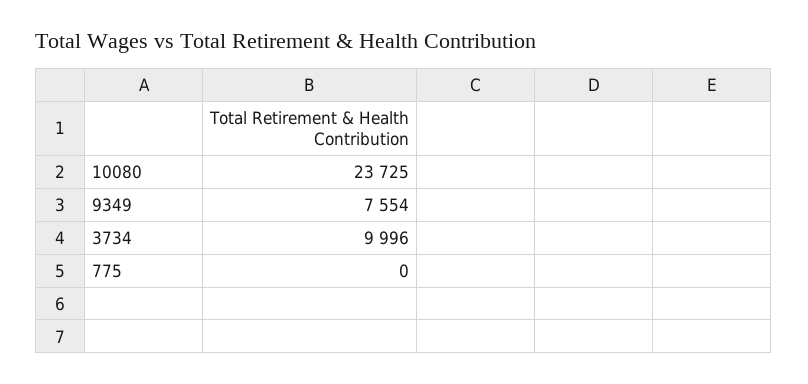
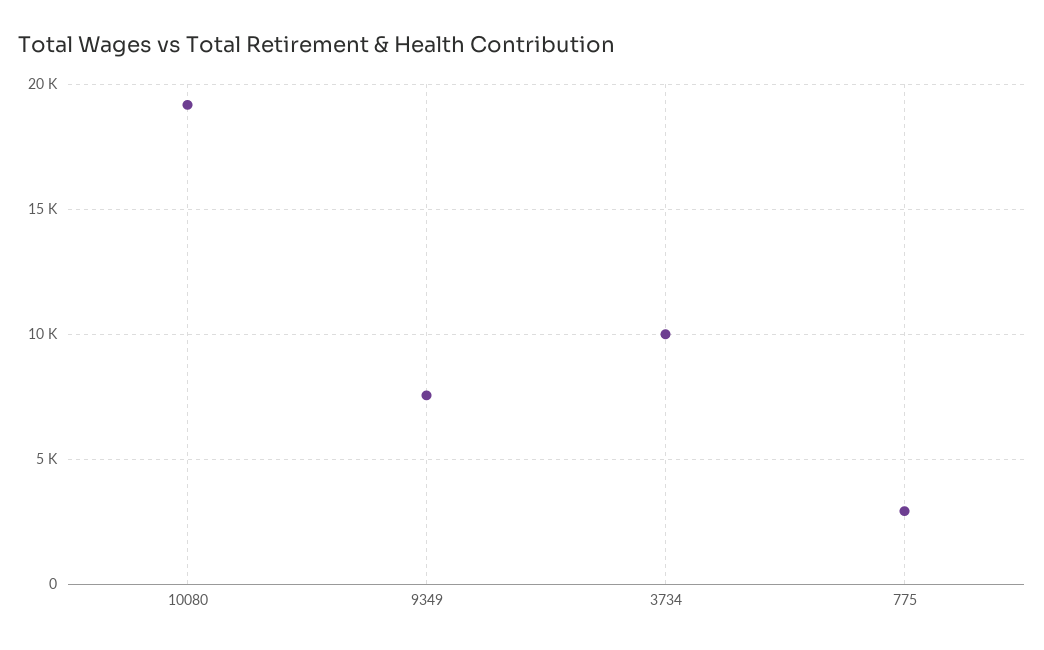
10080: 23725 -> 19000
775: 0 -> 3000

